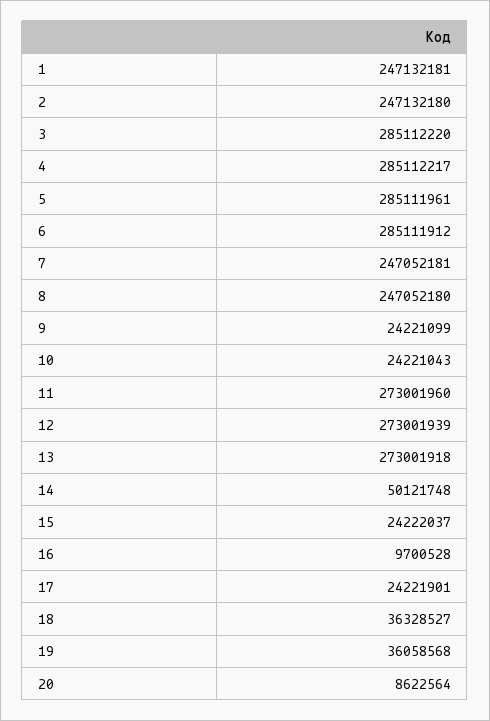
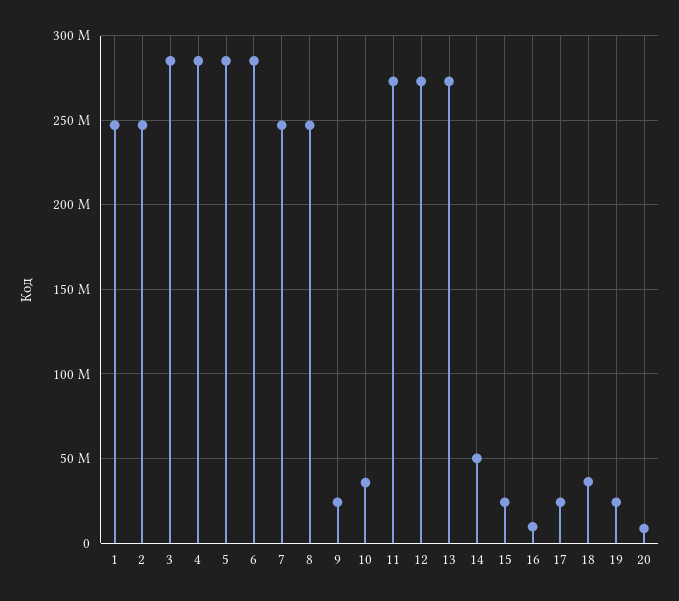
10: 24221043 -> 35000000
19: 36058568 -> 25000000

